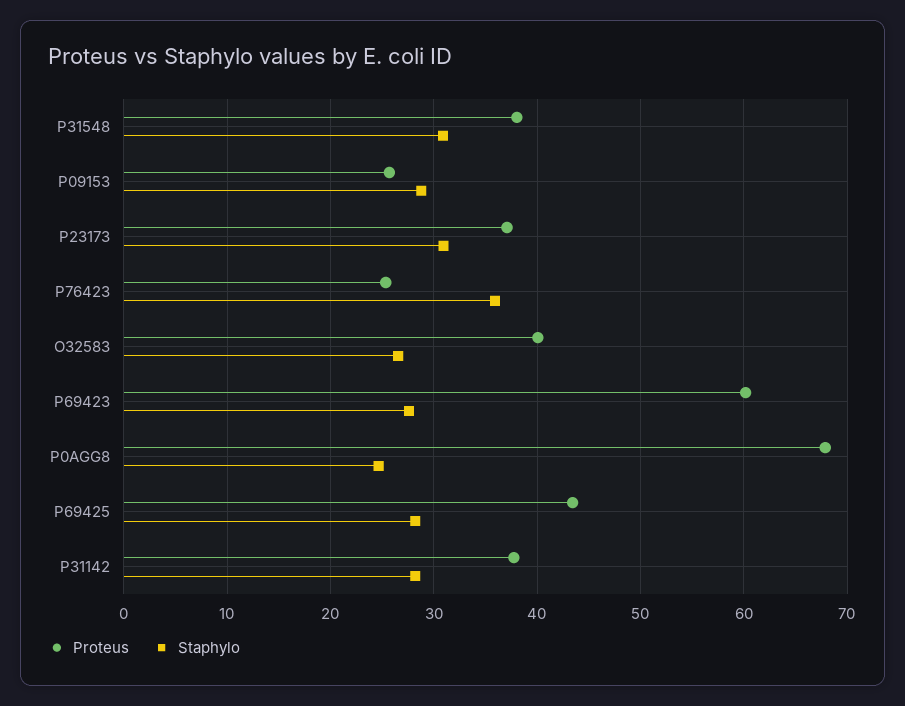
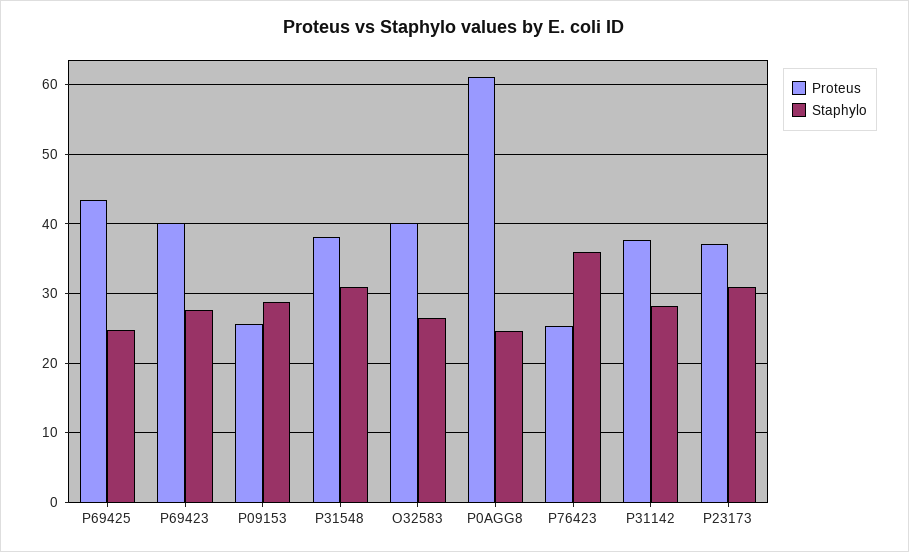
Proteus, P69423: 60 -> 40
Proteus, P0AGG8: 68 -> 61
Staphylo, P69425: 28 -> 25

